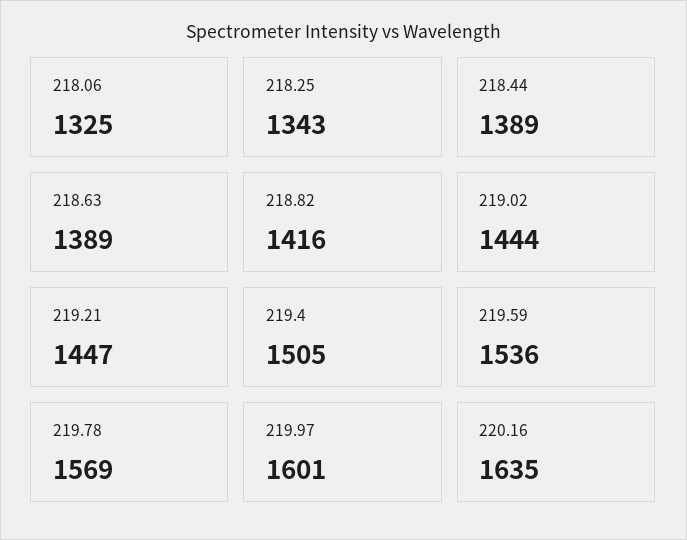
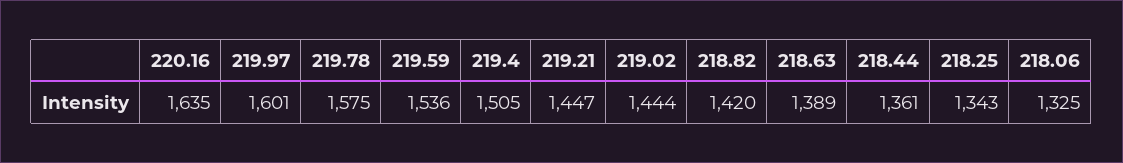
218.44: 1389 -> 1361
218.82: 1416 -> 1420
219.78: 1569 -> 1575

